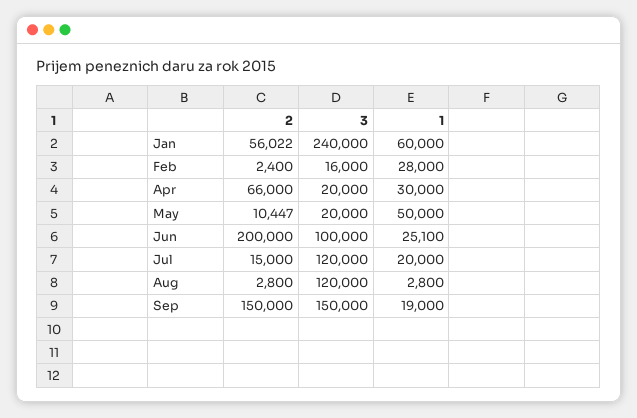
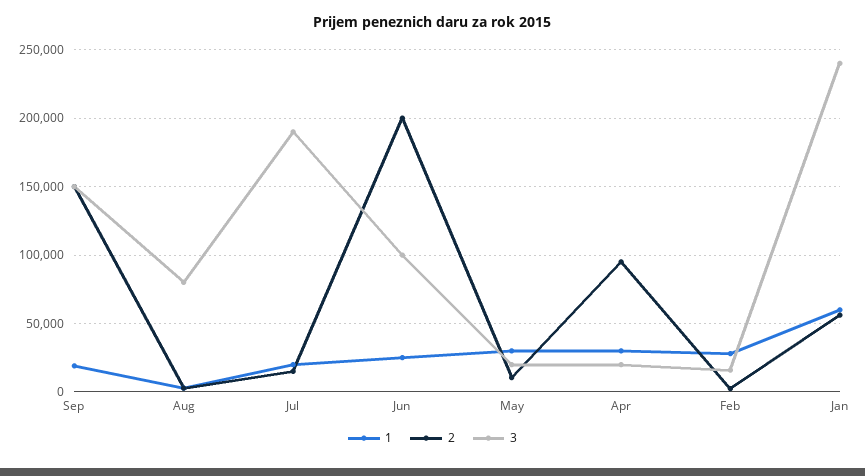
2, Apr: 66000 -> 95000
1, May: 50000 -> 30000
3, Jul: 120000 -> 190000
3, Aug: 120000 -> 80000

